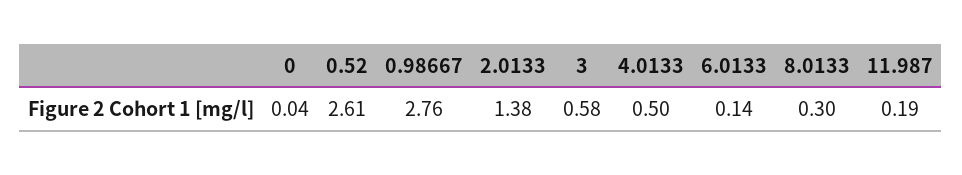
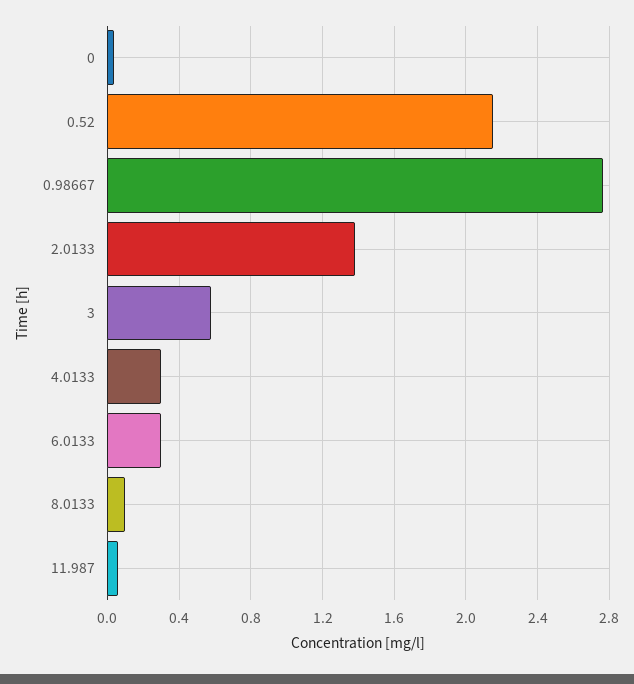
0.52: 2.61 -> 2.15
4.0133: 0.5 -> 0.3
6.0133: 0.14 -> 0.3
8.0133: 0.3 -> 0.1
11.987: 0.19 -> 0.05

